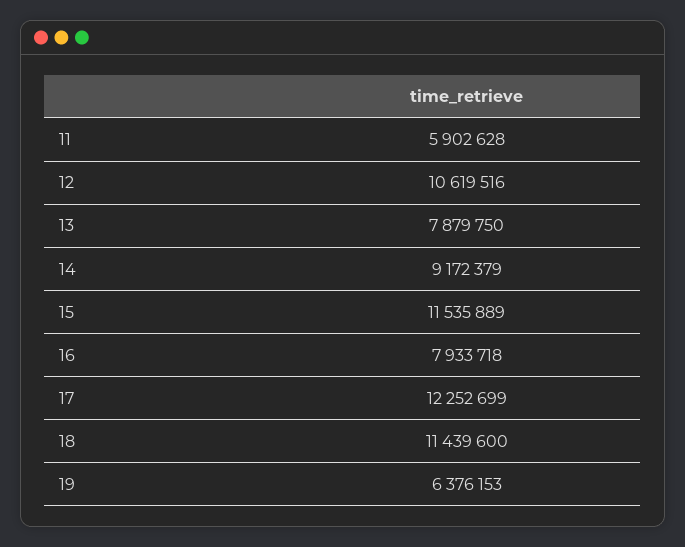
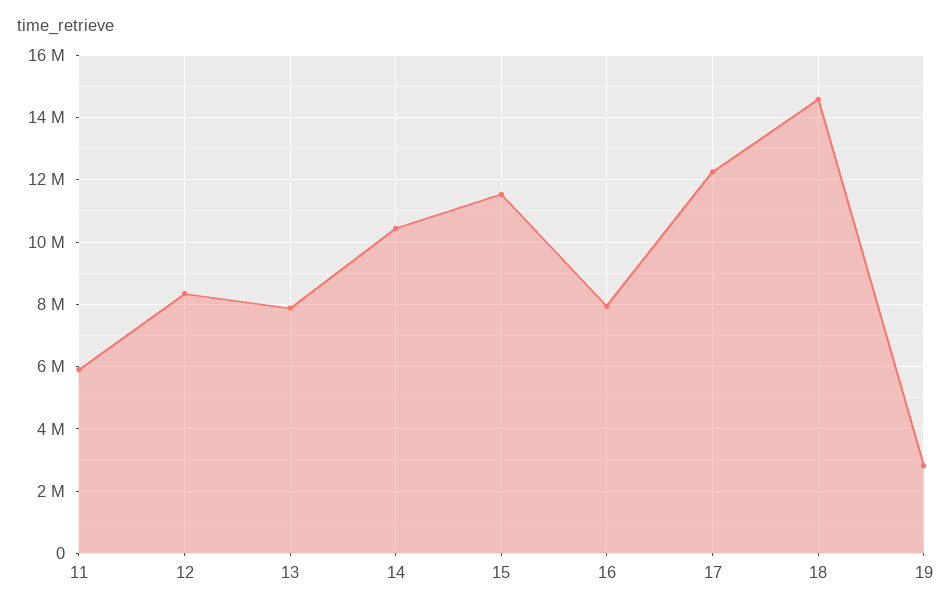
12: 10619516 -> 8400000
14: 9172379 -> 10400000
18: 11439600 -> 14600000
19: 6376153 -> 2800000

